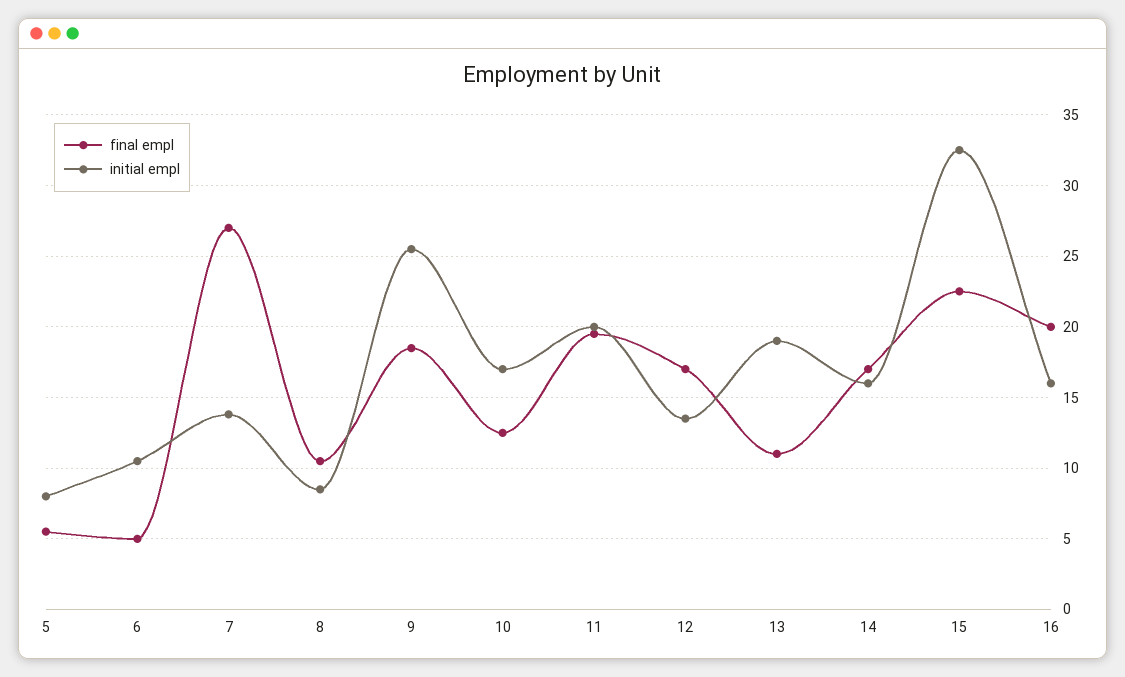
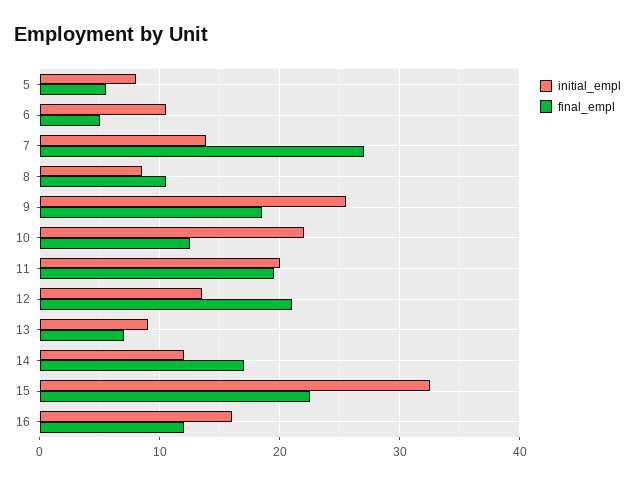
initial empl, 10: 17 -> 22
final empl, 12: 17 -> 21
final empl, 13: 11 -> 7
initial empl, 13: 19 -> 9
initial empl, 14: 16 -> 12
final empl, 16: 20 -> 12

